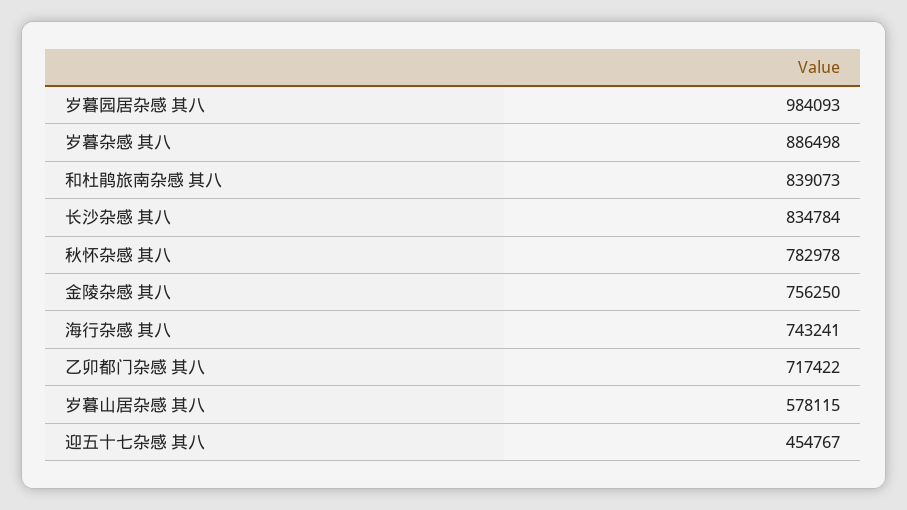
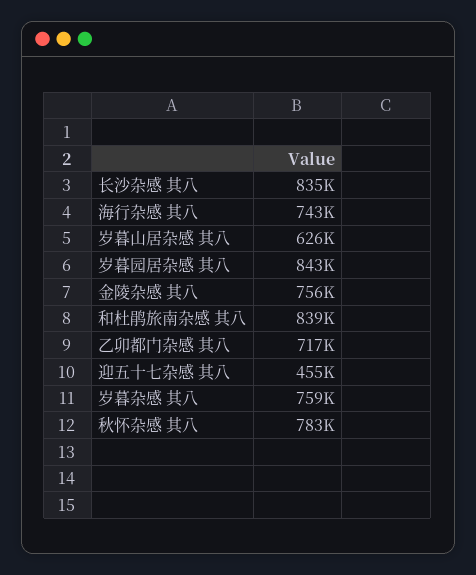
岁暮园居杂感 其八: 984093 -> 843000
岁暮杂感 其八: 886498 -> 759000
岁暮山居杂感 其八: 578115 -> 626000

